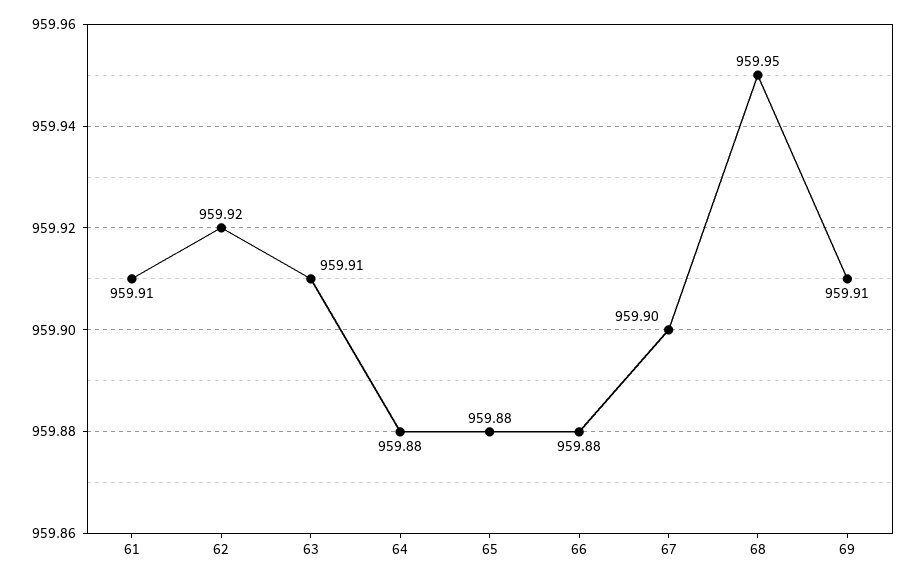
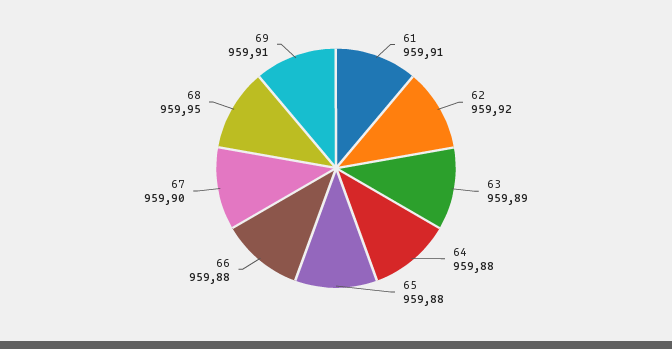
63: 959.91 -> 959.89

